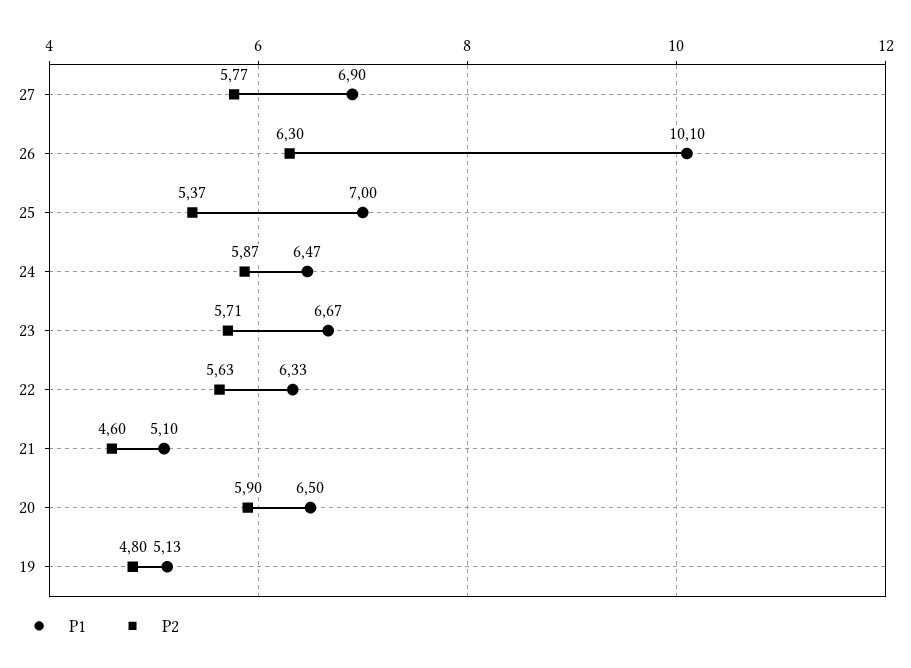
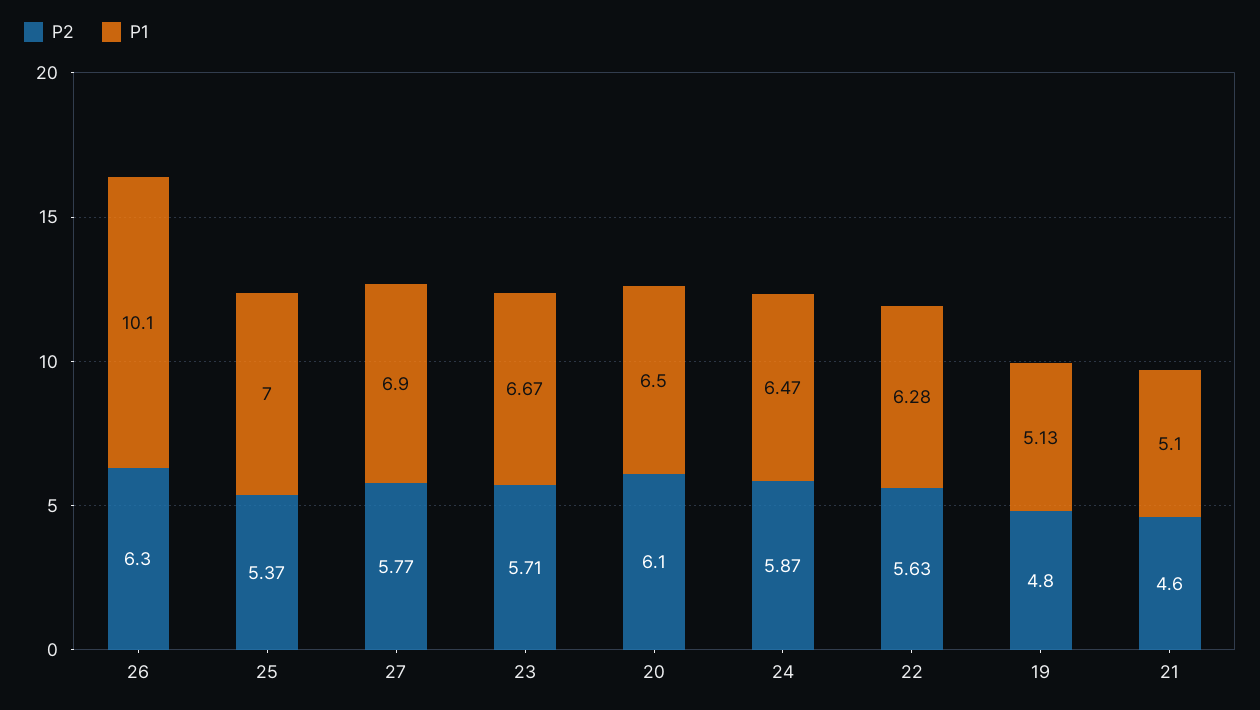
P1, 22: 6.33 -> 6.28
P2, 20: 5.9 -> 6.1

